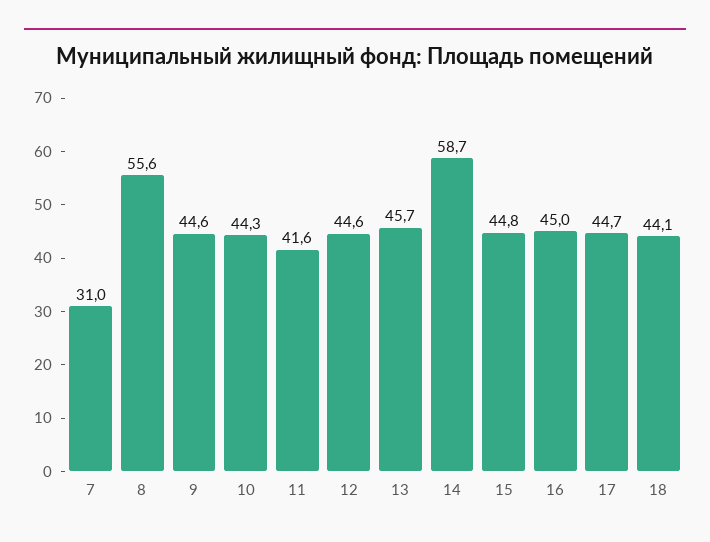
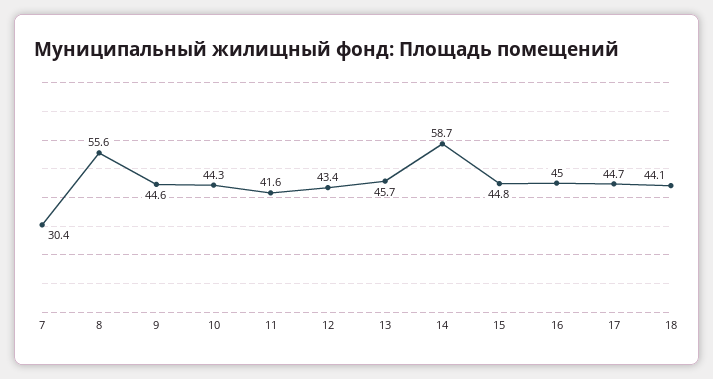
7: 31 -> 30.4
12: 44.6 -> 43.4

